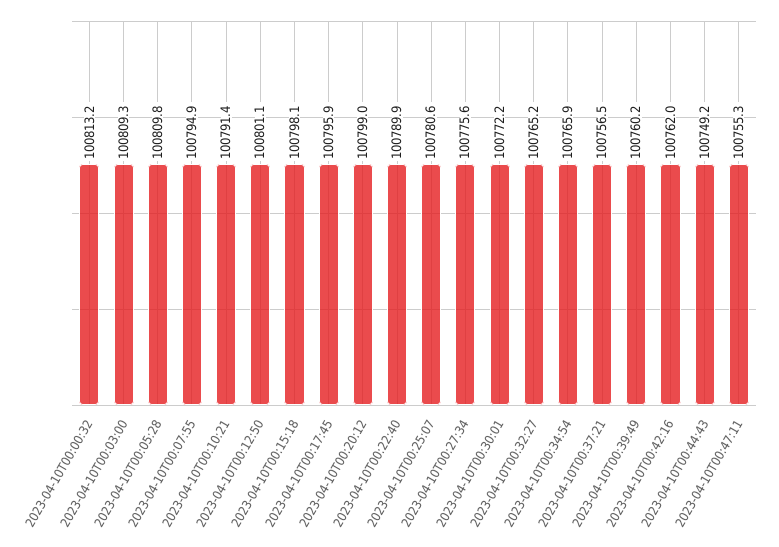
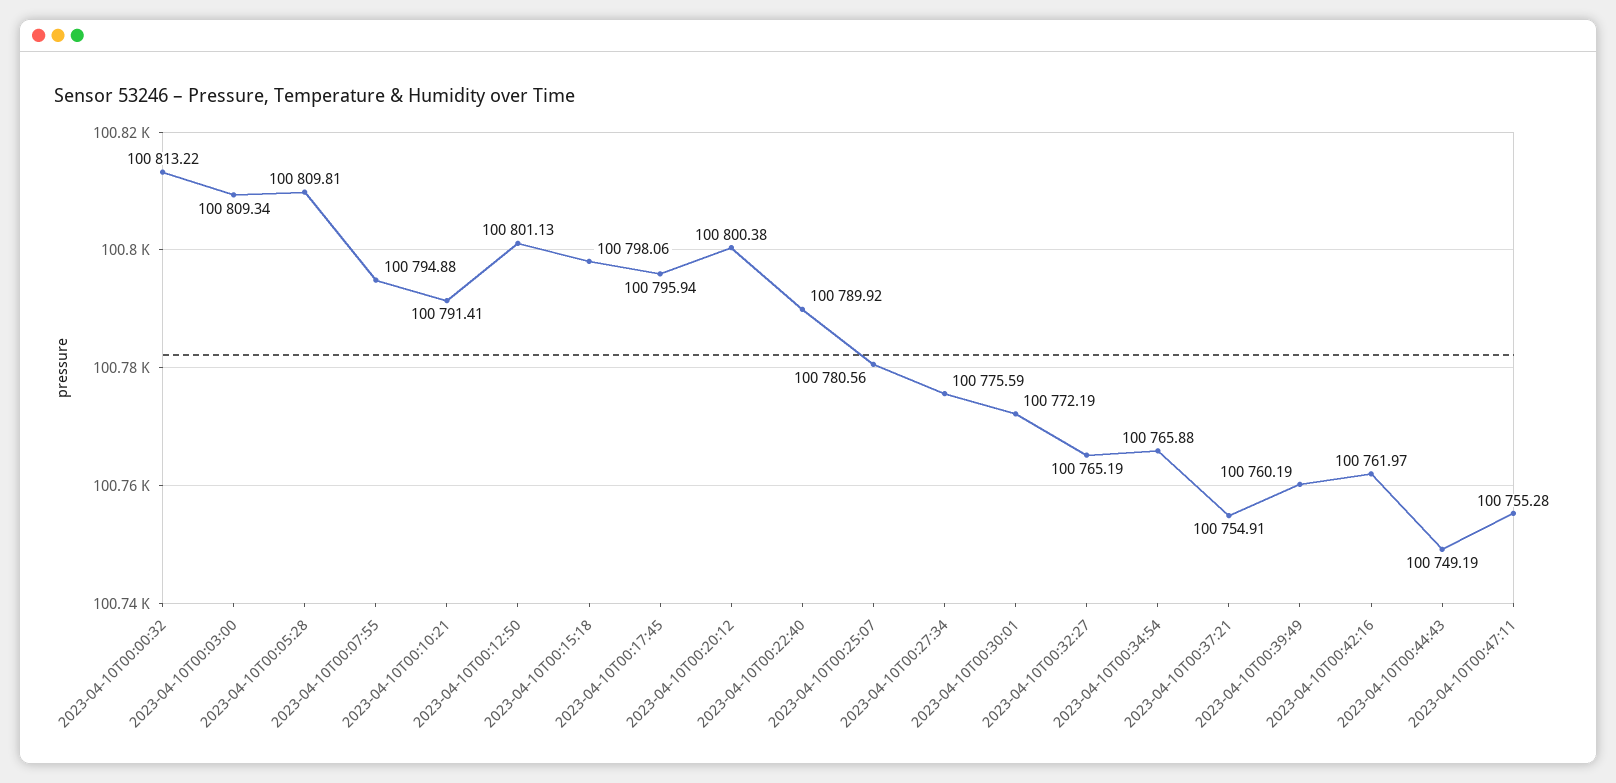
2023-04-10T00:20:12: 100799 -> 100800.38
2023-04-10T00:37:21: 100756.5 -> 100754.91

